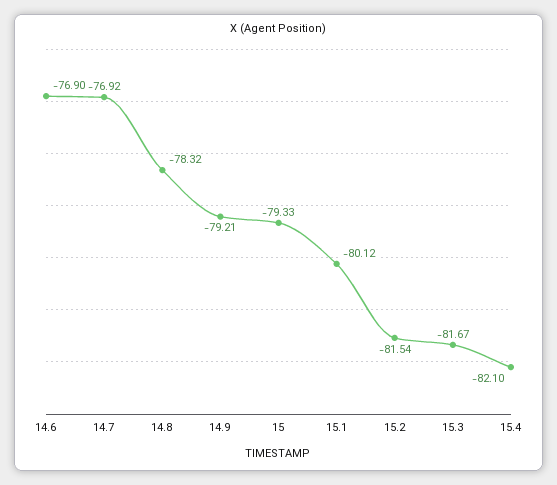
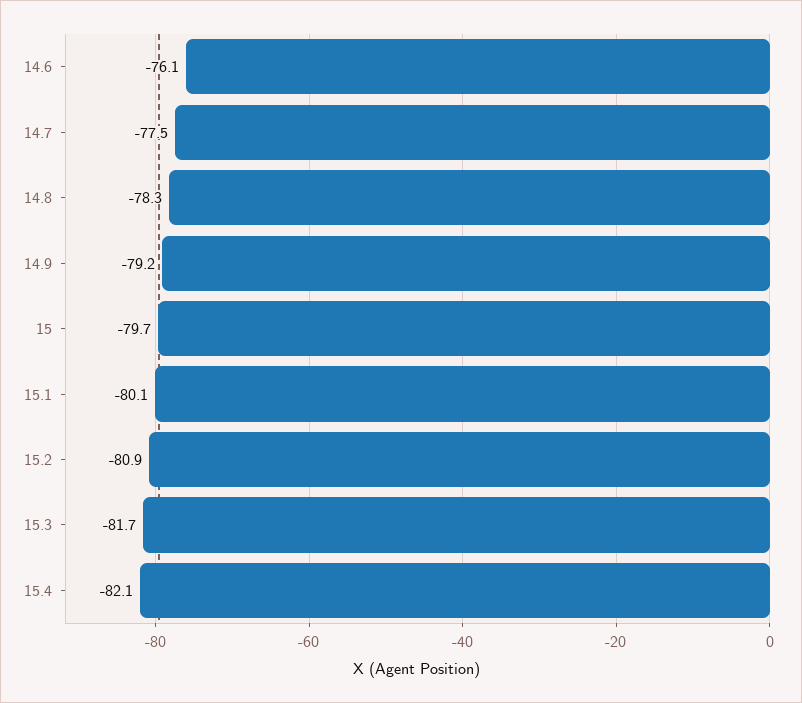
14.6: -76.9 -> -76.1
14.7: -76.92 -> -77.5
15: -79.33 -> -79.7
15.2: -81.54 -> -80.9

